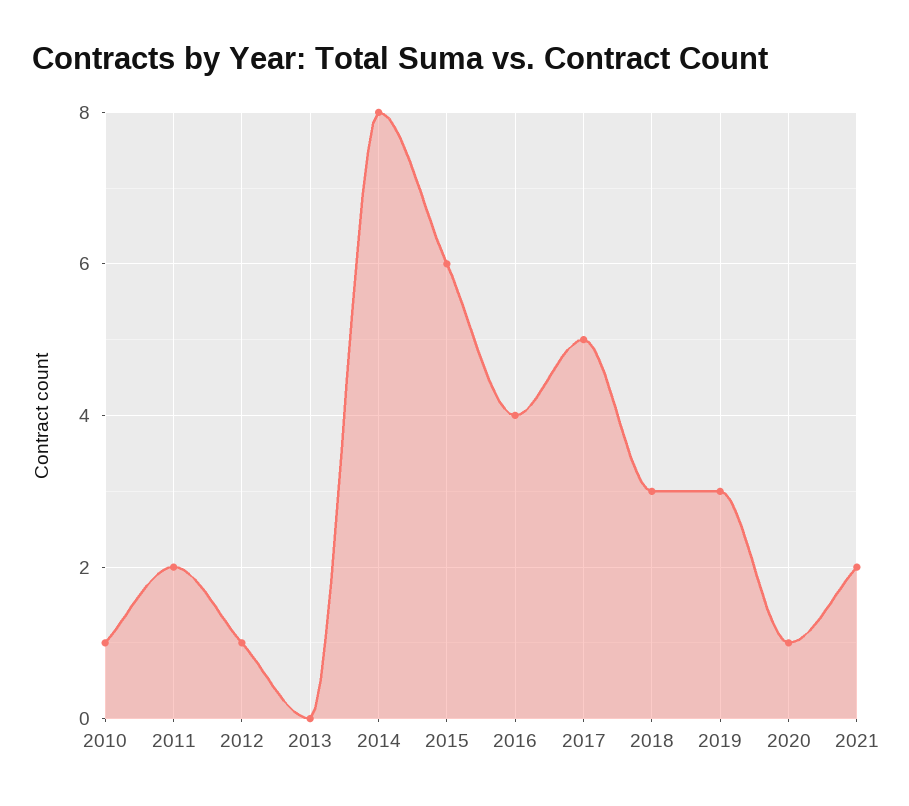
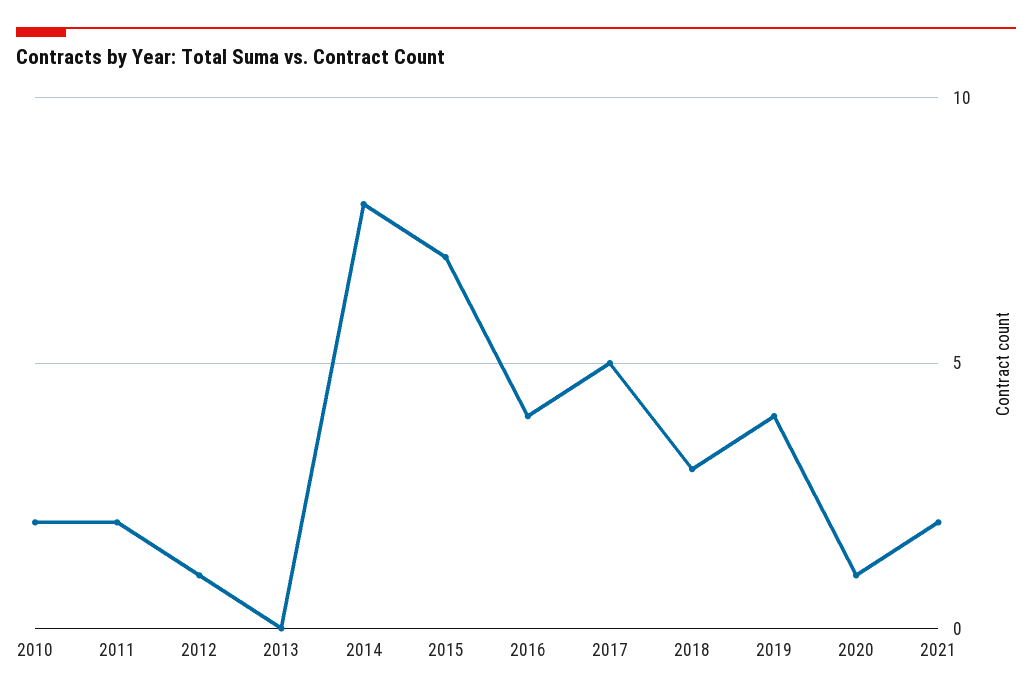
2010: 1 -> 2
2015: 6 -> 7
2019: 3 -> 4

